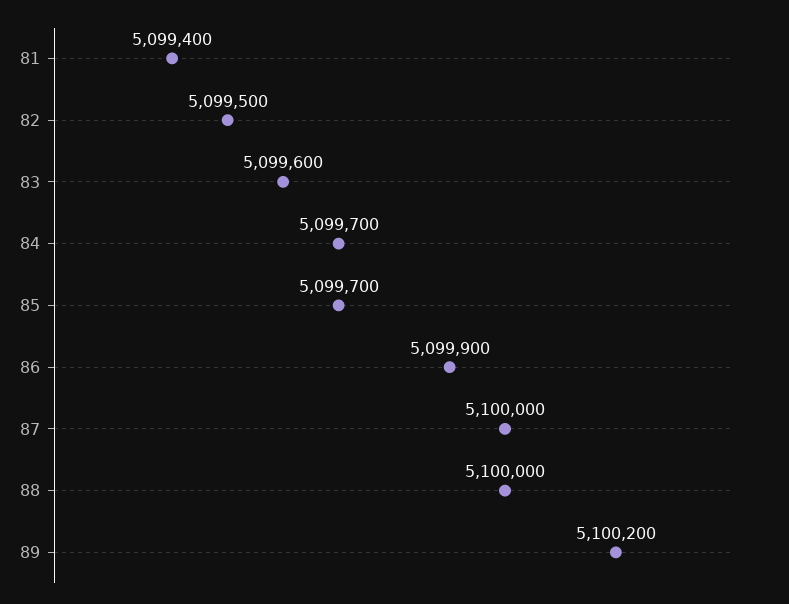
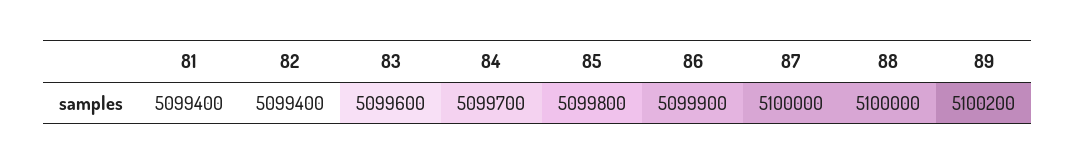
82: 5099500 -> 5099400
85: 5099700 -> 5099800

